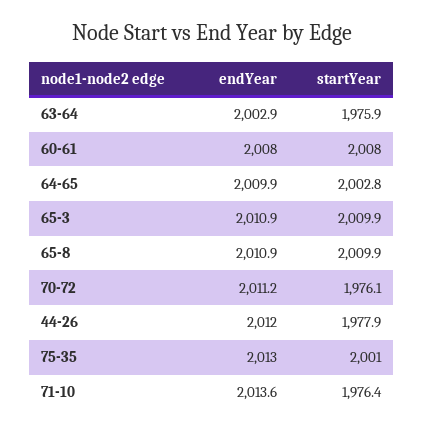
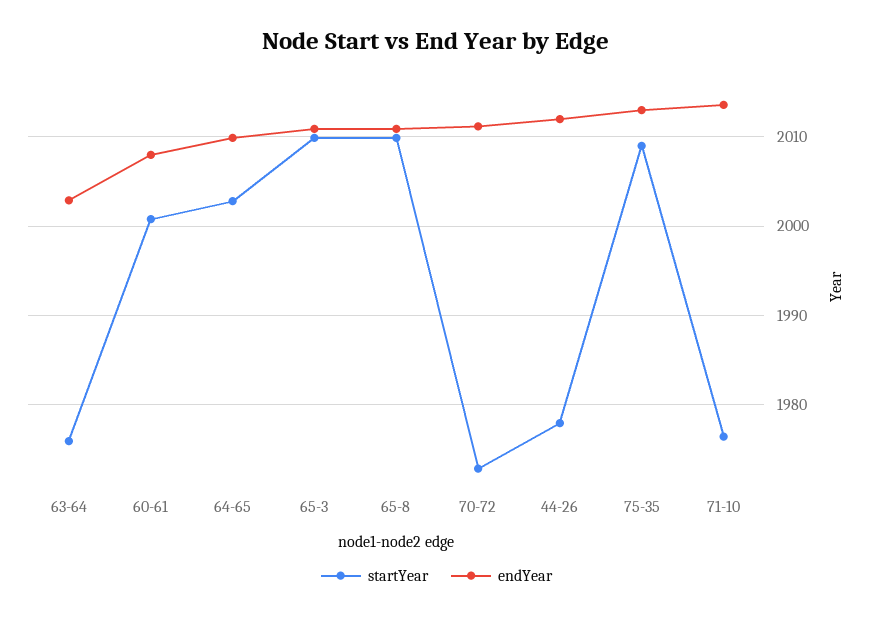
startYear, 60-61: 2008 -> 2001
startYear, 70-72: 1976.1 -> 1973
startYear, 75-35: 2001 -> 2009

